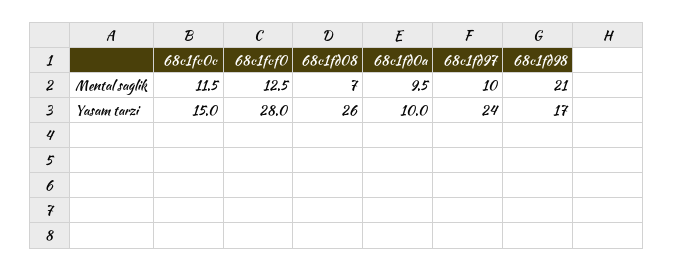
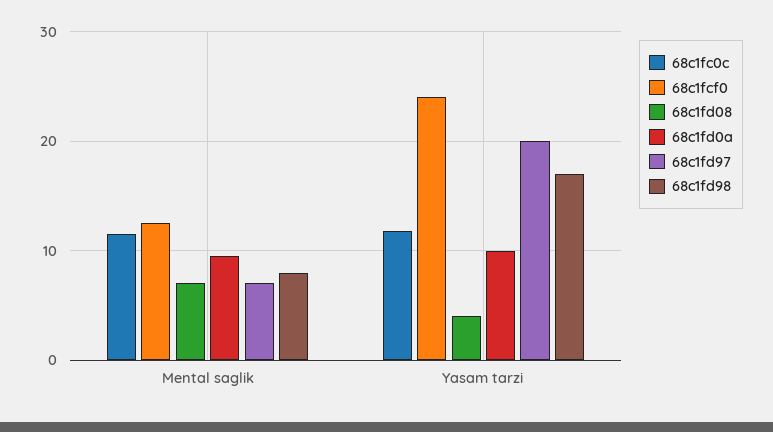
68c1fd97, Mental saglik: 10 -> 7
68c1fd98, Mental saglik: 21 -> 8
68c1fc0c, Yasam tarzi: 15 -> 12
68c1fcf0, Yasam tarzi: 28 -> 24
68c1fd08, Yasam tarzi: 26 -> 4
68c1fd97, Yasam tarzi: 24 -> 20

